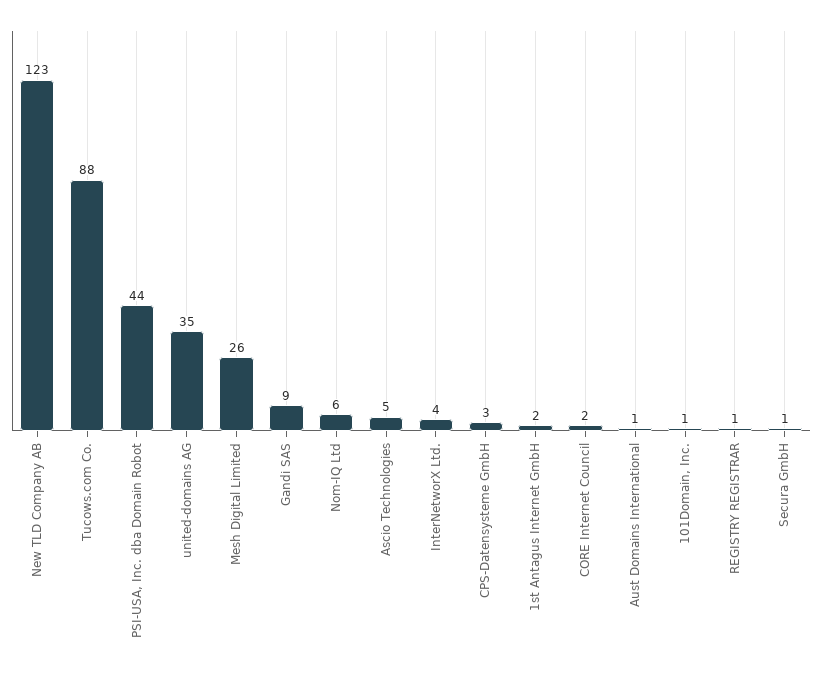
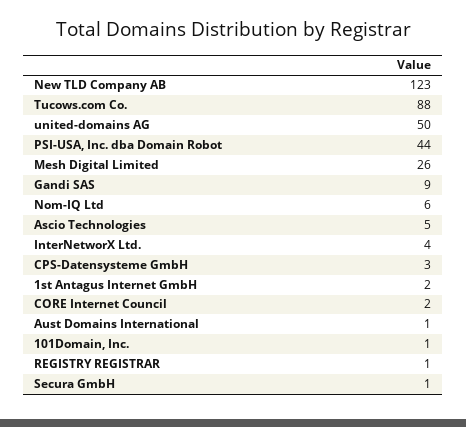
united-domains AG: 35 -> 50

